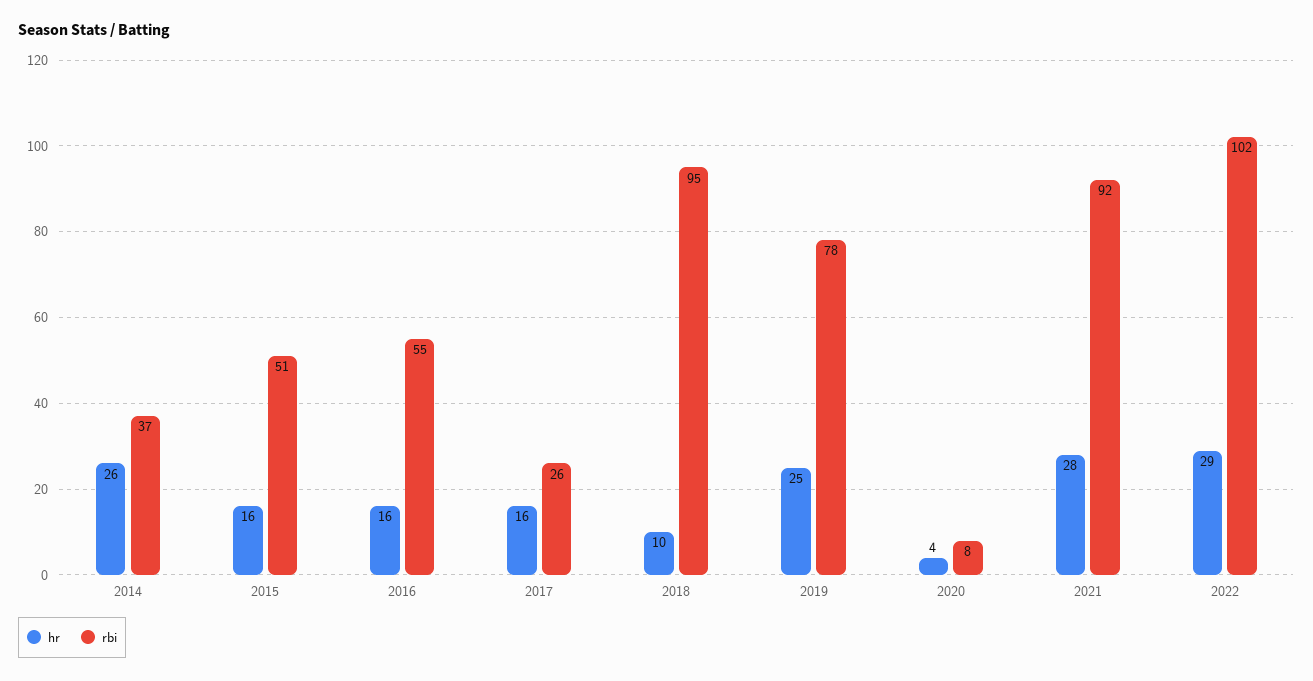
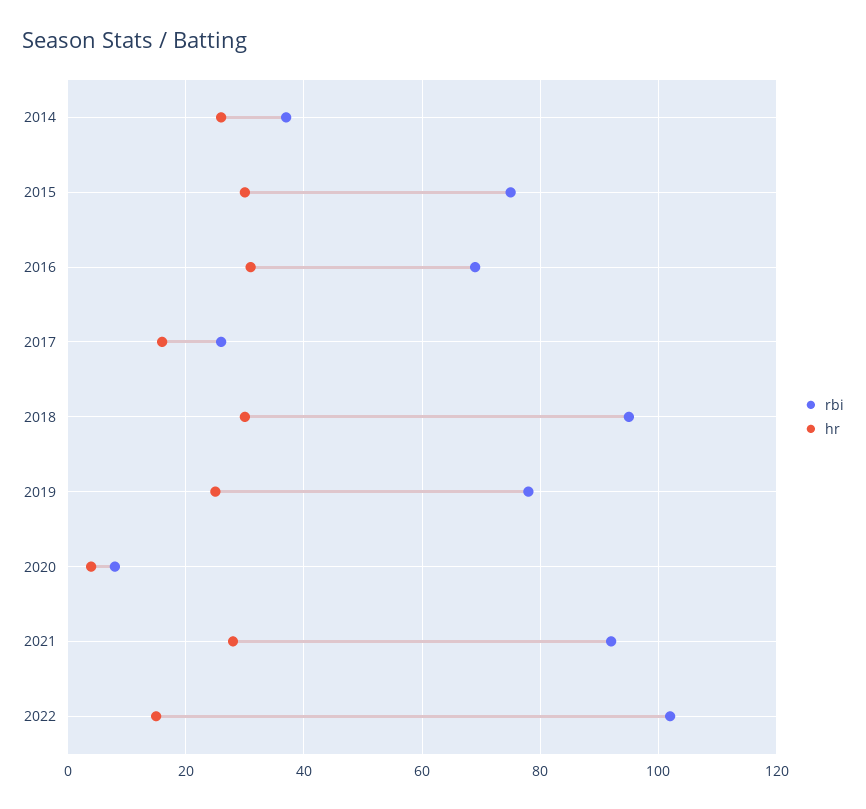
hr, 2015: 16 -> 30
rbi, 2015: 51 -> 75
hr, 2016: 16 -> 30
rbi, 2016: 55 -> 70
hr, 2018: 10 -> 30
hr, 2022: 29 -> 15

